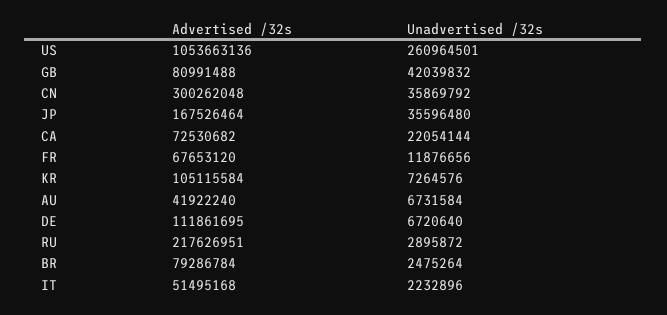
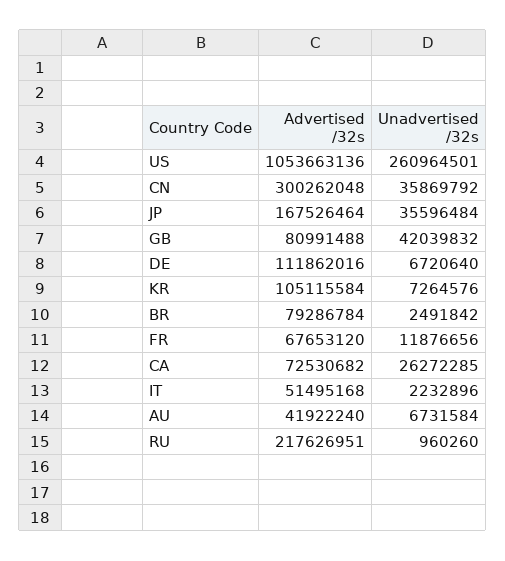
Unadvertised /32s, JP: 35596480 -> 35596484
Unadvertised /32s, CA: 22054144 -> 26272285
Advertised /32s, DE: 111861695 -> 111862016
Unadvertised /32s, RU: 2895872 -> 960260
Unadvertised /32s, BR: 2475264 -> 2491842

